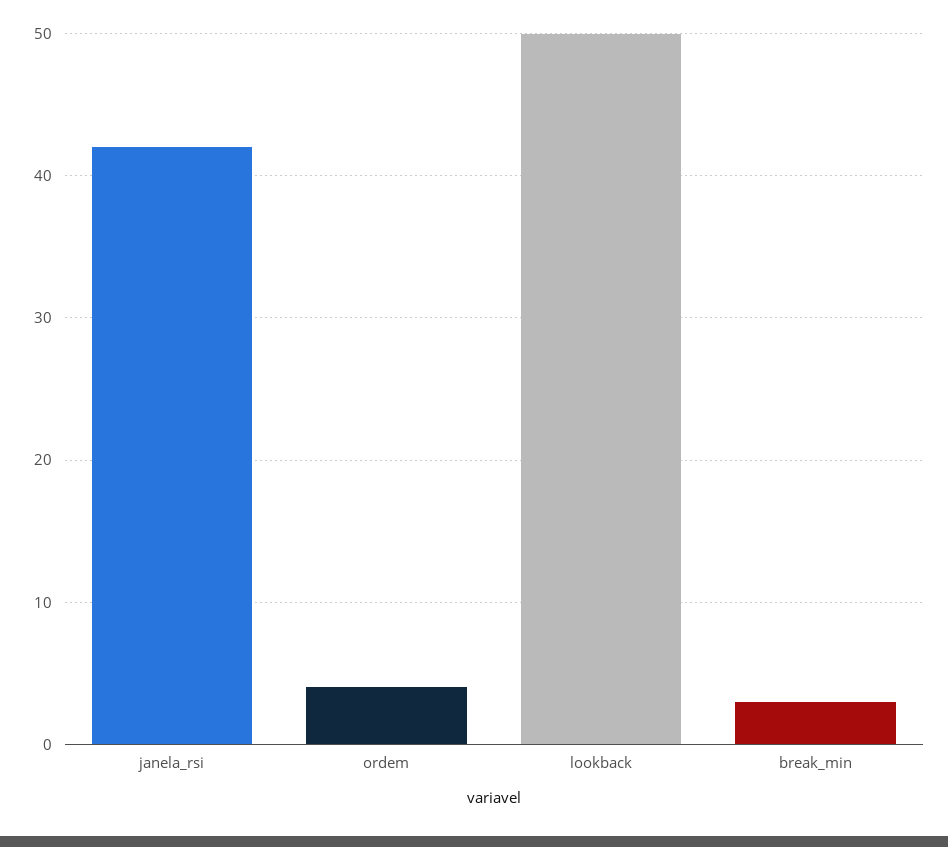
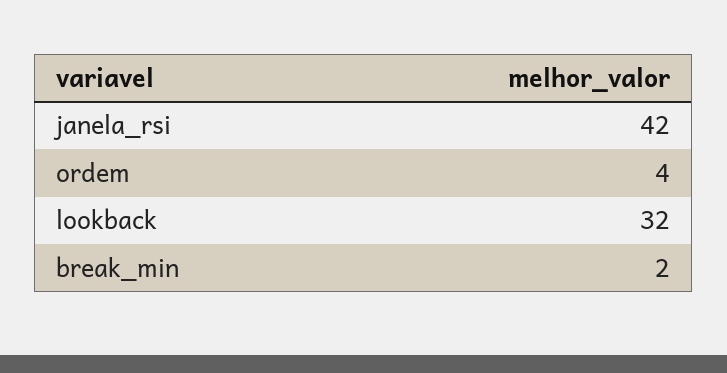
lookback: 50 -> 32
break_min: 3 -> 2

